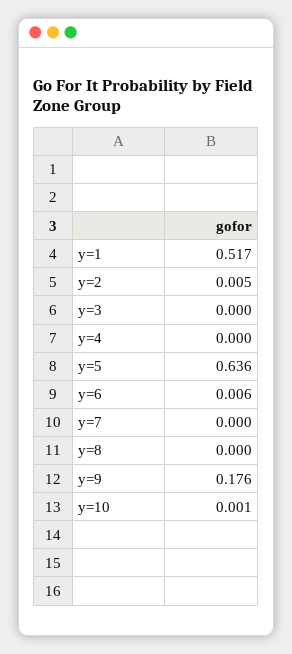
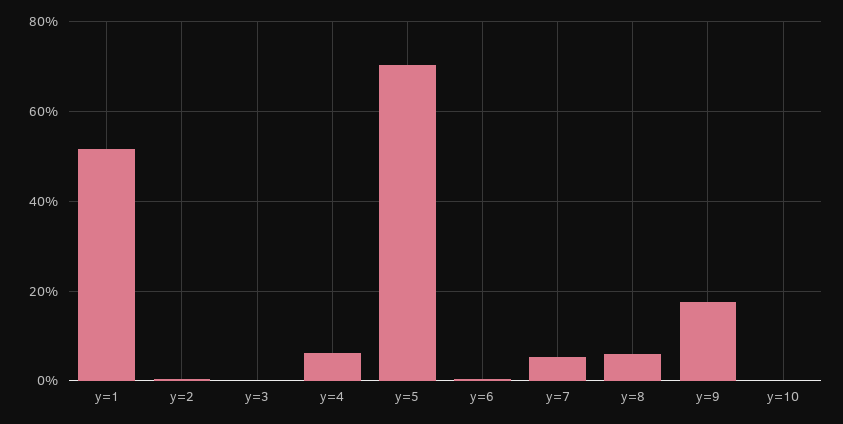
y=4: 0 -> 0.06
y=5: 0.636 -> 0.7
y=7: 0 -> 0.06
y=8: 0 -> 0.06

